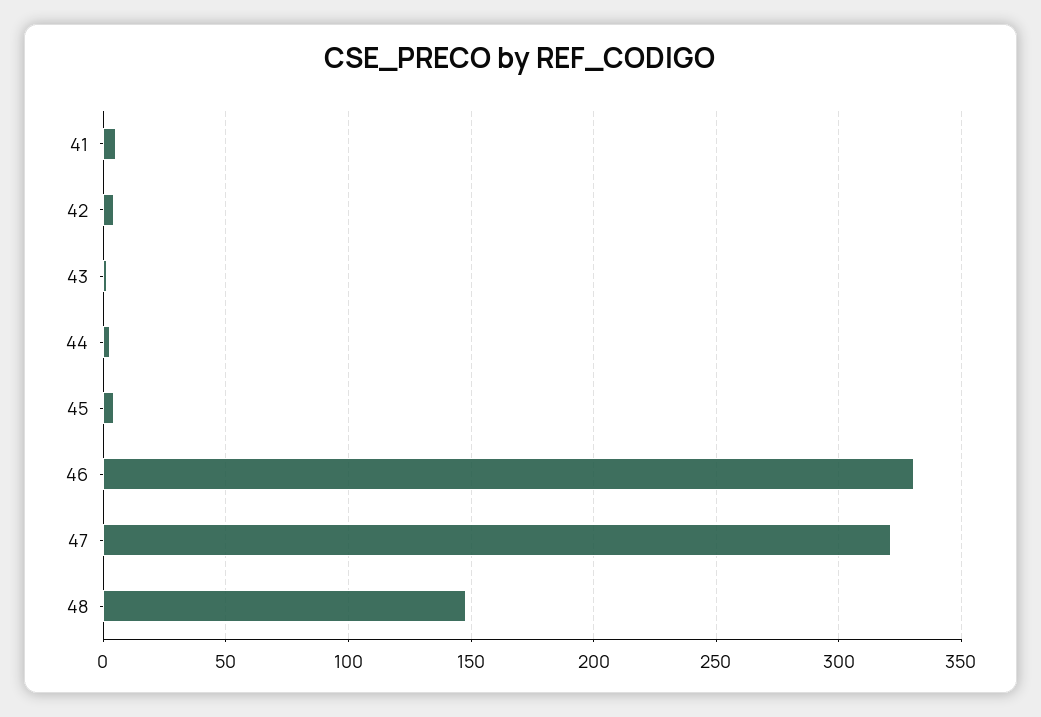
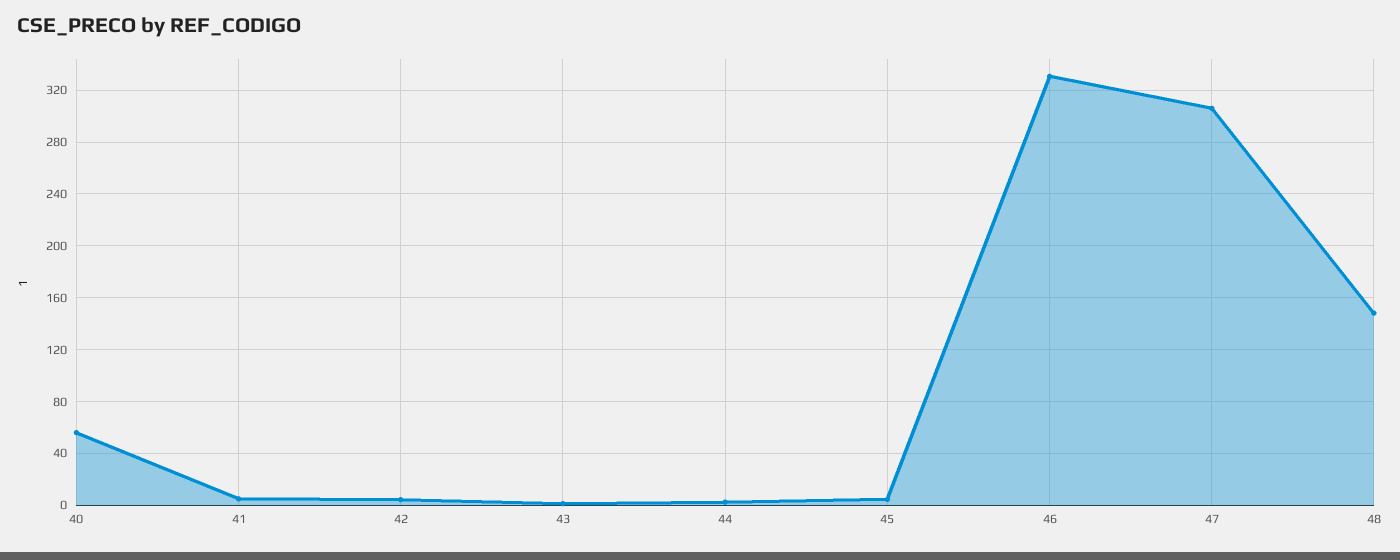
47: 320 -> 305
40: none -> 55

